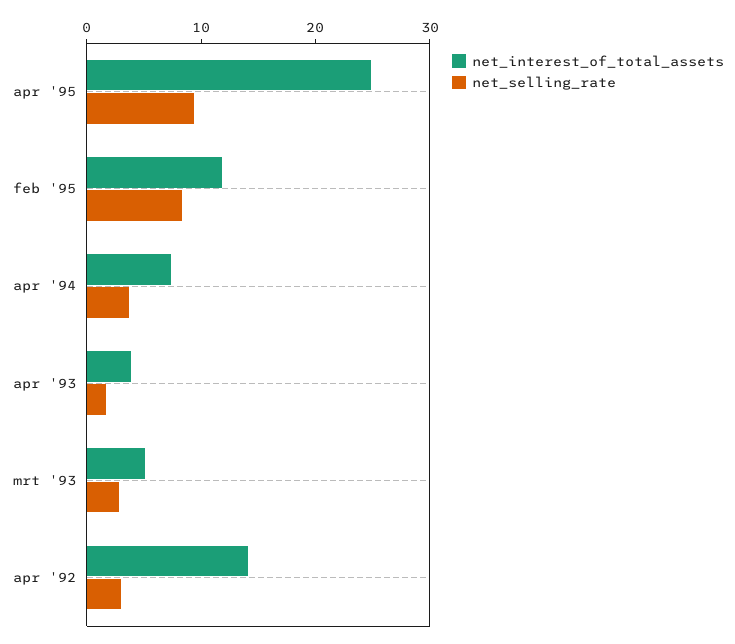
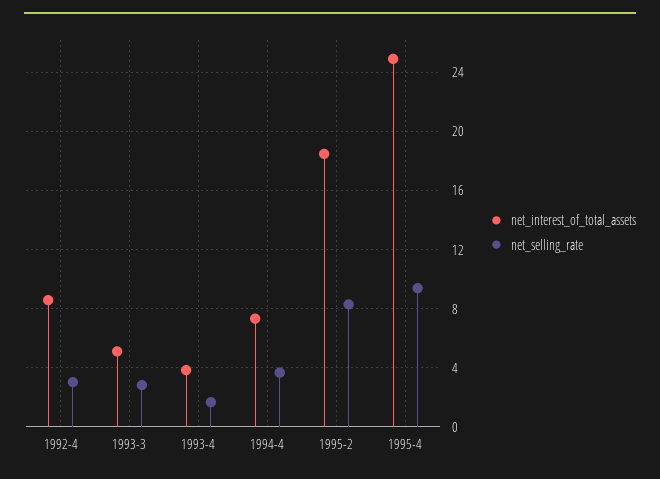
net_interest_of_total_assets, feb '95: 12 -> 18.5
net_interest_of_total_assets, apr '92: 14 -> 8.5

